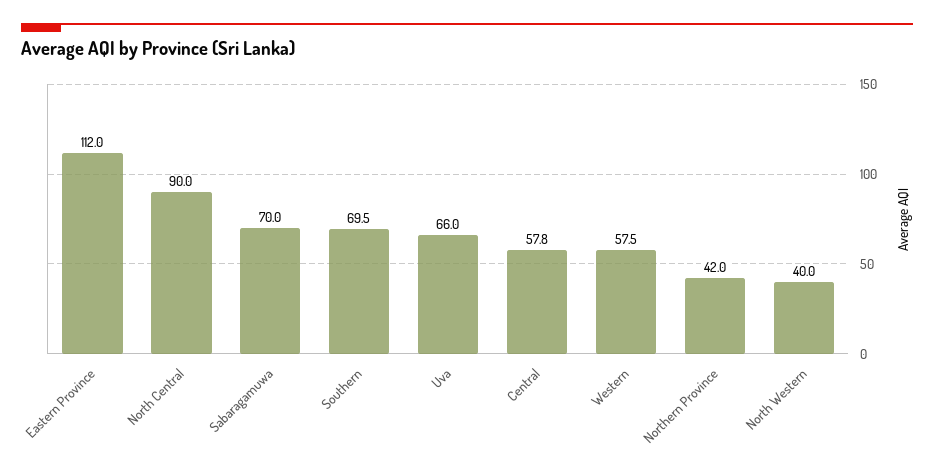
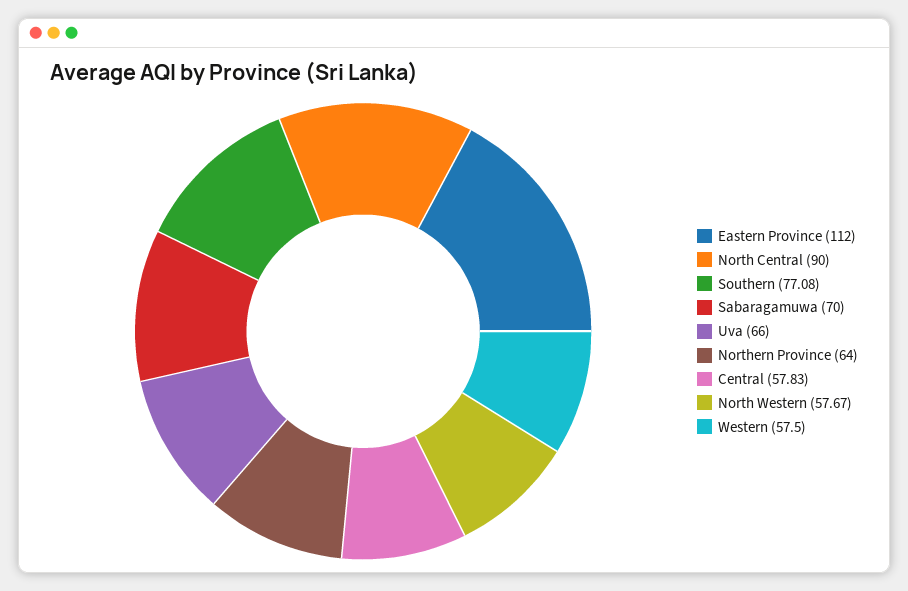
Southern: 69.5 -> 77.08
Northern Province: 42 -> 64
North Western: 40 -> 57.67

